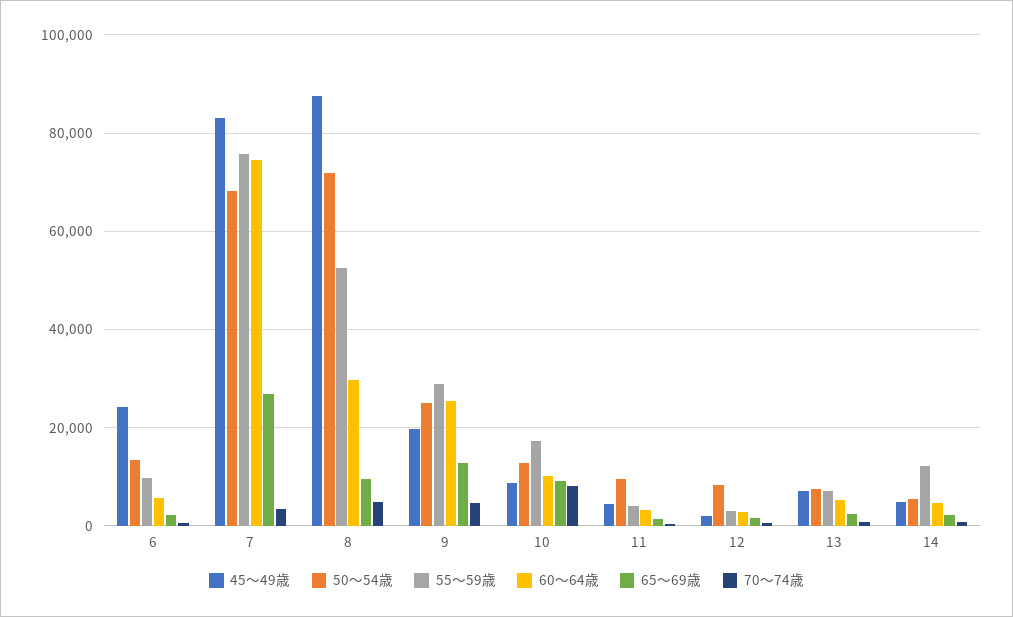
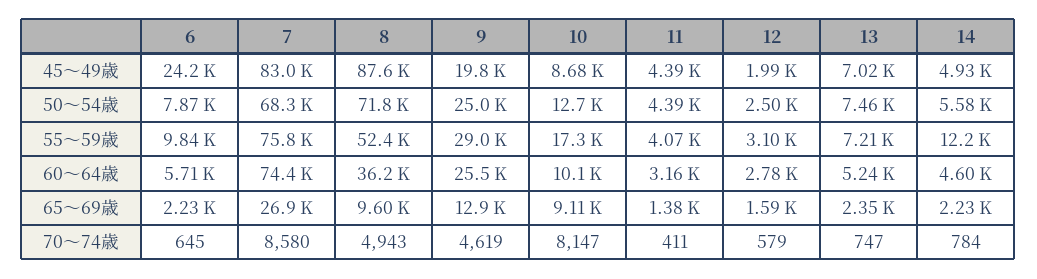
50～54歳, 6: 14000 -> 7870
70～74歳, 7: 4000 -> 8580
60～64歳, 8: 30000 -> 36200
50～54歳, 11: 10000 -> 4390
50～54歳, 12: 8000 -> 2500

